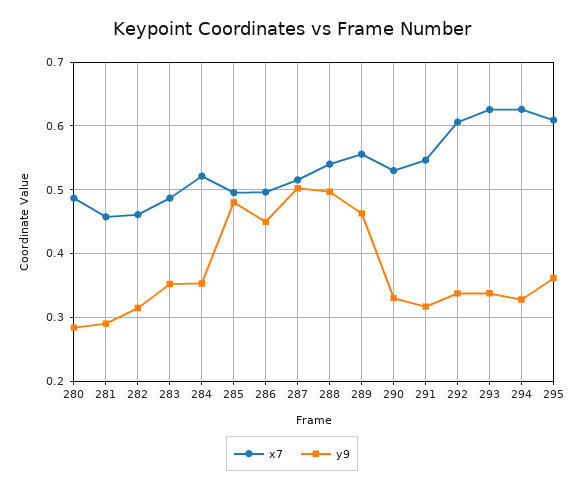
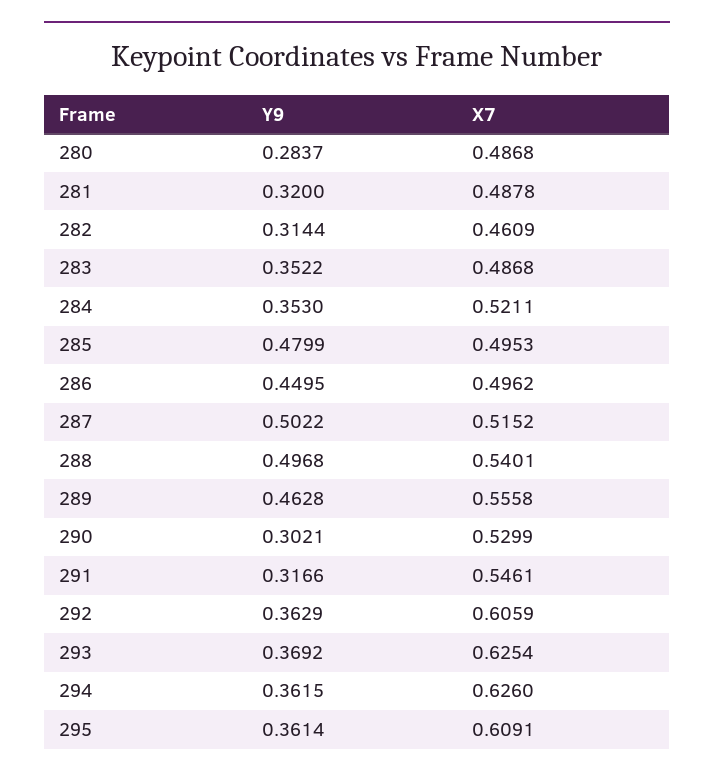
x7, 281: 0.46 -> 0.4878
y9, 281: 0.29 -> 0.32
y9, 290: 0.33 -> 0.3021
y9, 292: 0.34 -> 0.3629
y9, 293: 0.34 -> 0.3692
y9, 294: 0.33 -> 0.3615

